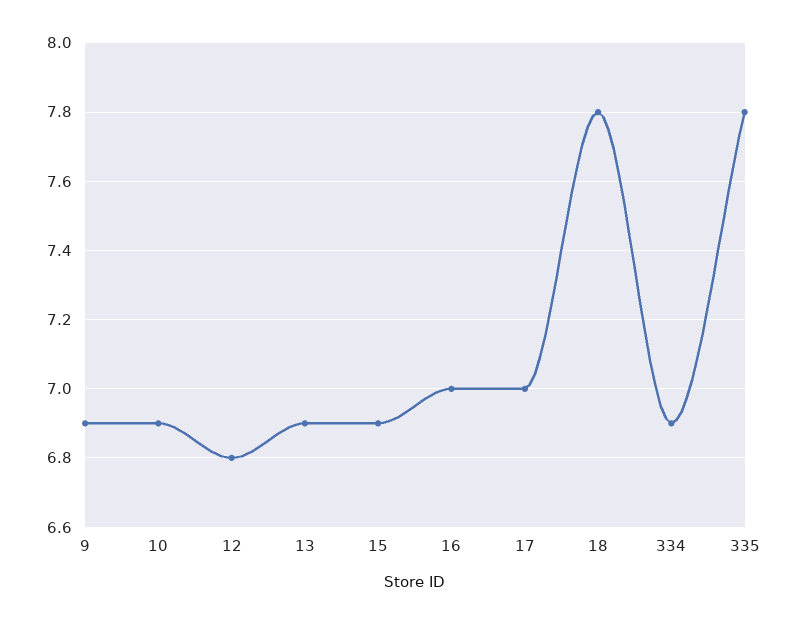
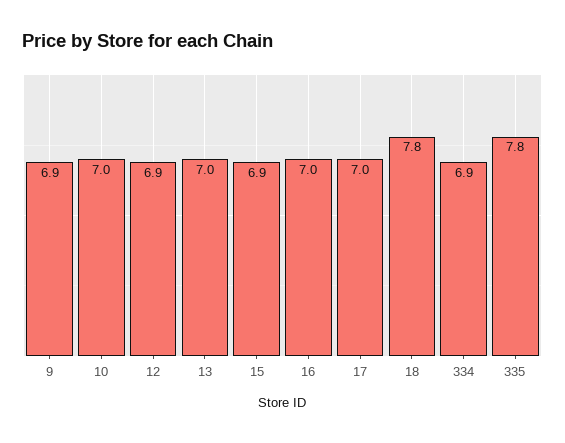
10: 6.9 -> 7
12: 6.8 -> 6.9
13: 6.9 -> 7

